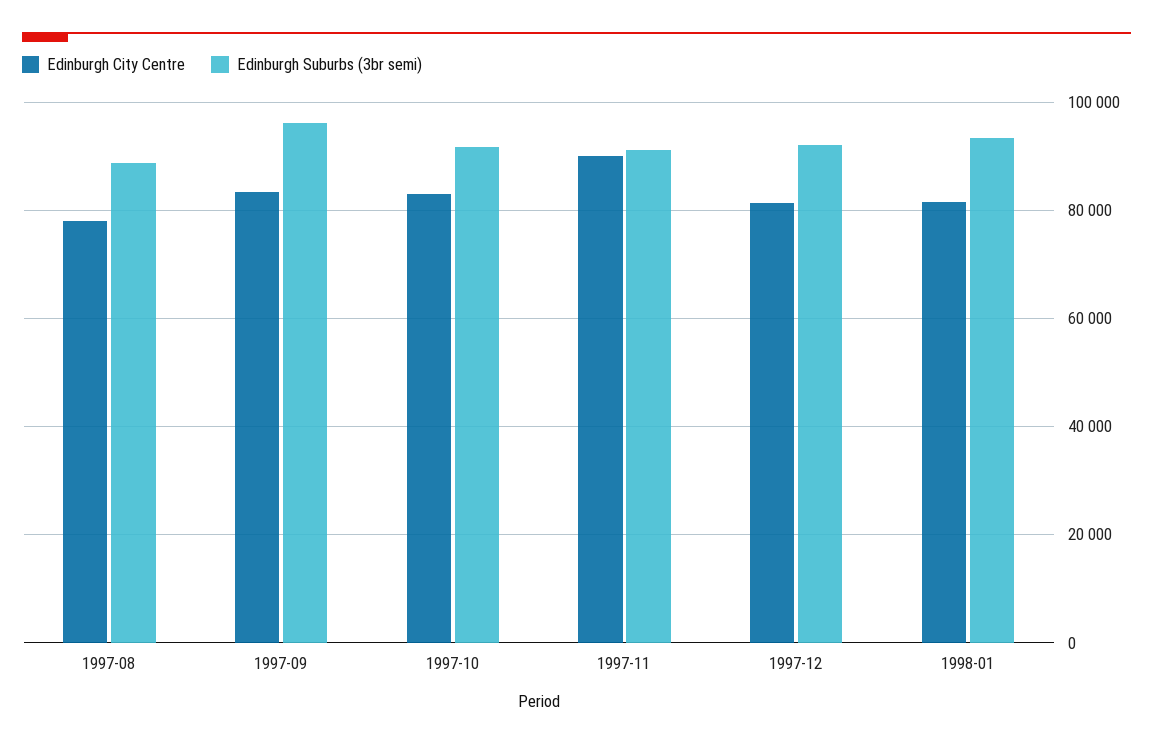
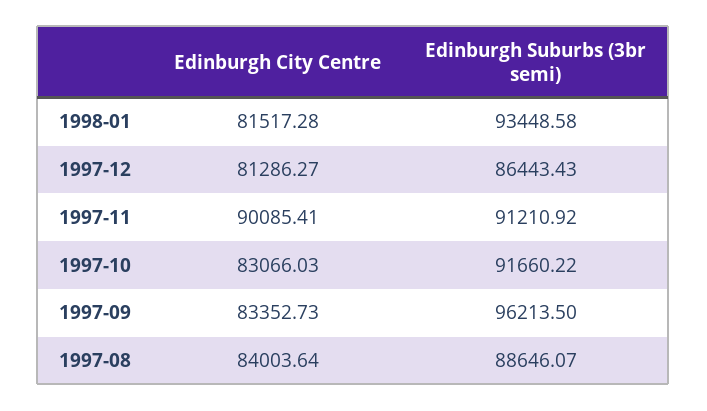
Edinburgh City Centre, 1997-08: 78000 -> 84003.64
Edinburgh Suburbs (3br semi), 1997-12: 92000 -> 86443.43

